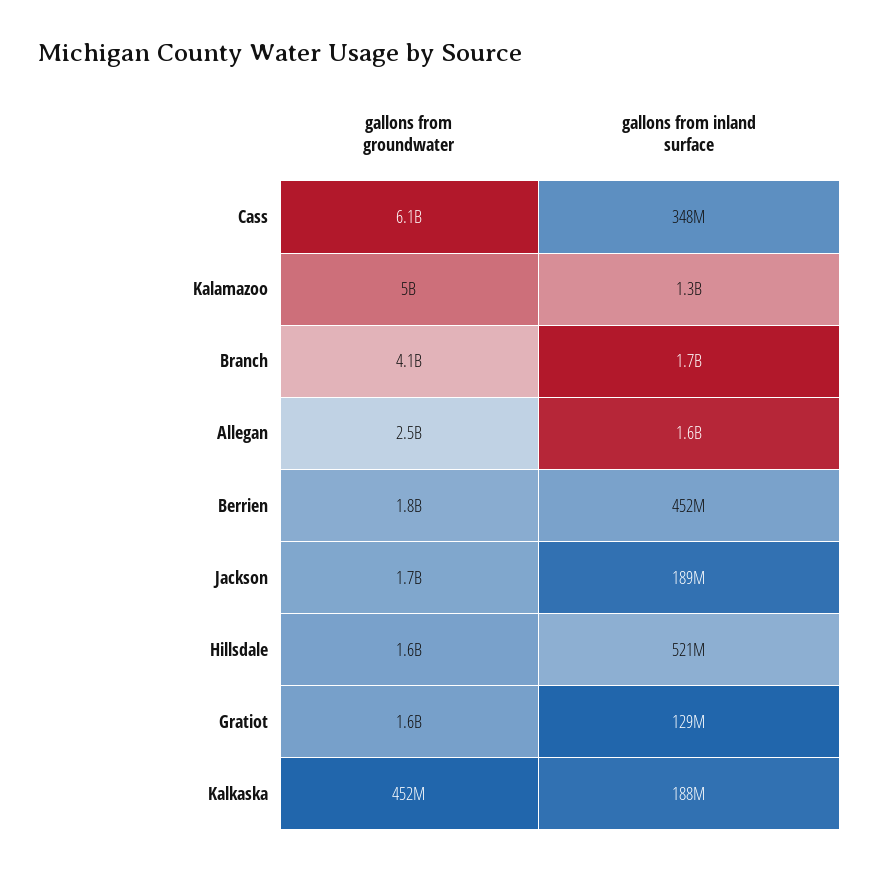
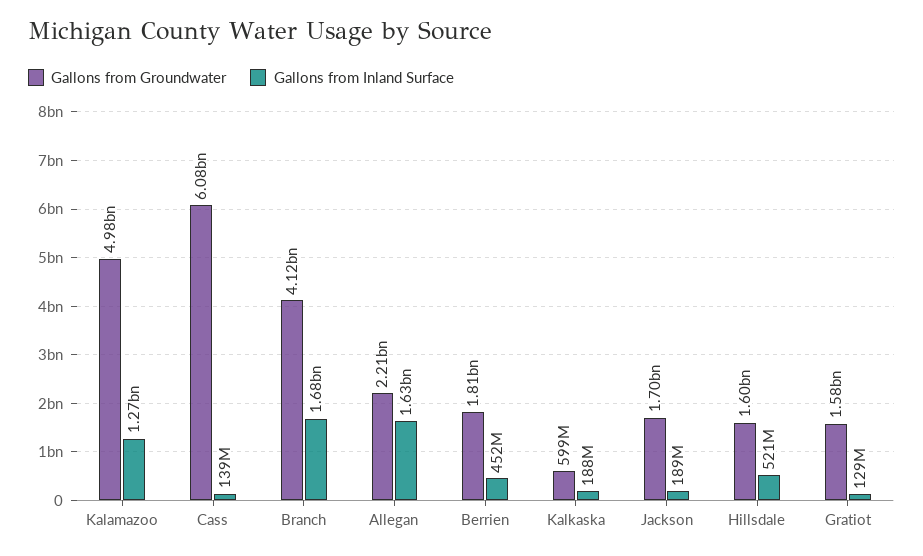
gallons from inland surface, Cass: 348000000 -> 139000000
gallons from groundwater, Allegan: 2500000000 -> 2210000000
gallons from groundwater, Kalkaska: 452000000 -> 599000000

